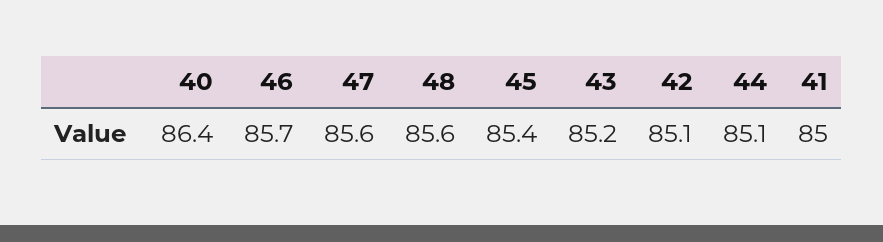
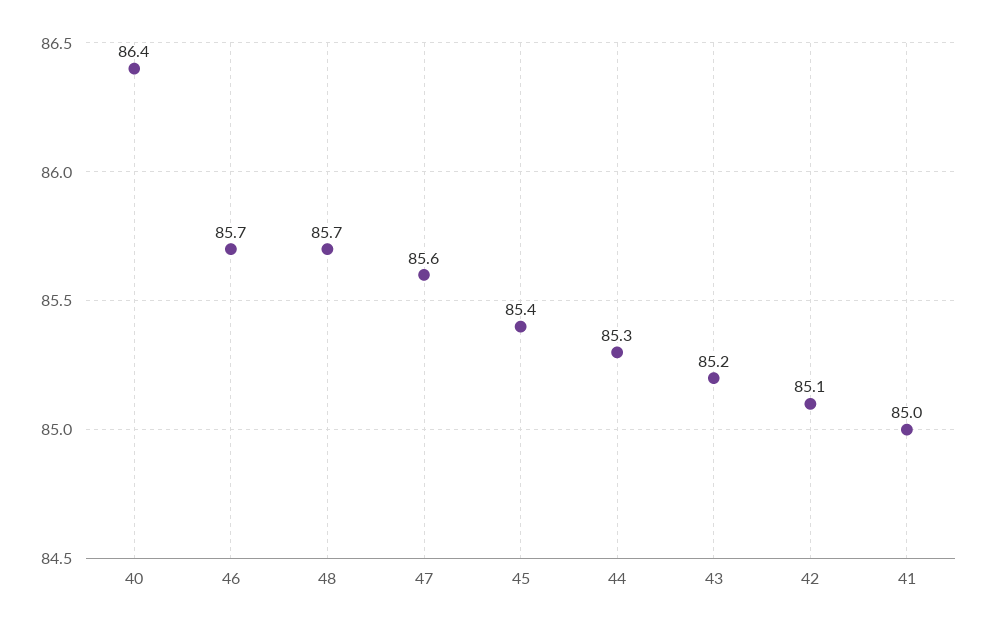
48: 85.6 -> 85.7
44: 85.1 -> 85.3

